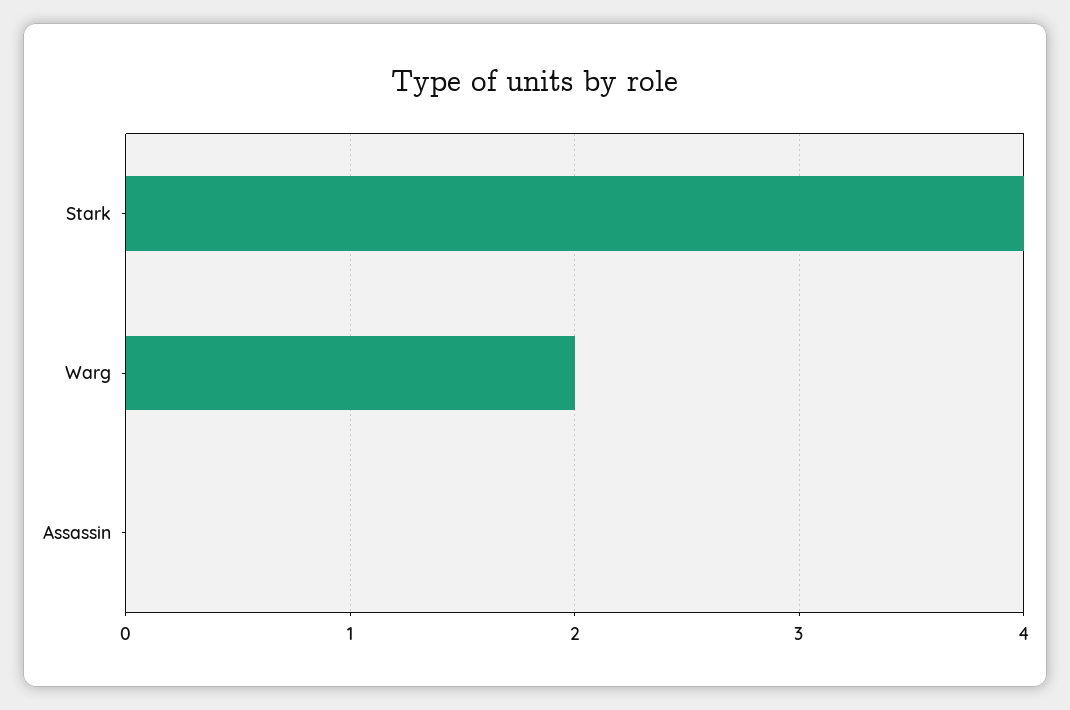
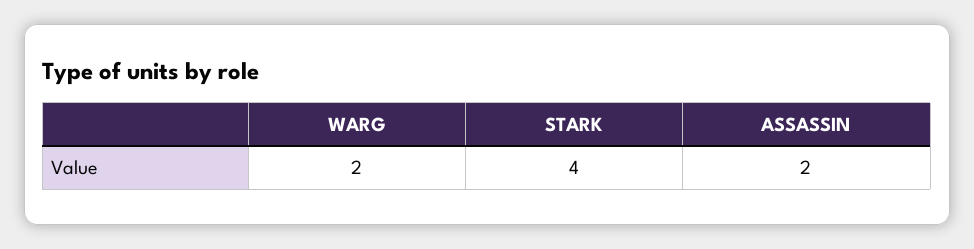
Assassin: 0 -> 2

